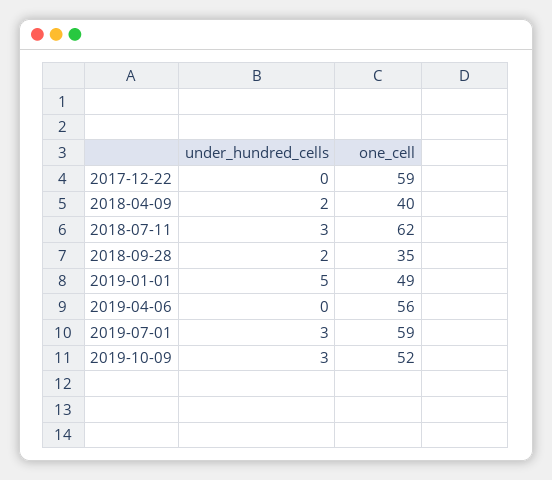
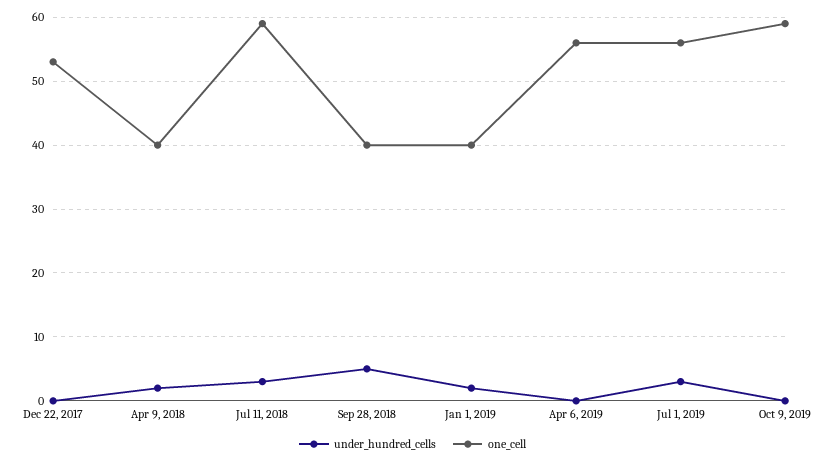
one_cell, 2017-12-22: 59 -> 53
one_cell, 2018-07-11: 62 -> 59
under_hundred_cells, 2018-09-28: 2 -> 5
one_cell, 2018-09-28: 35 -> 40
under_hundred_cells, 2019-01-01: 5 -> 2
one_cell, 2019-01-01: 49 -> 40
one_cell, 2019-07-01: 59 -> 56
under_hundred_cells, 2019-10-09: 3 -> 0
one_cell, 2019-10-09: 52 -> 59

